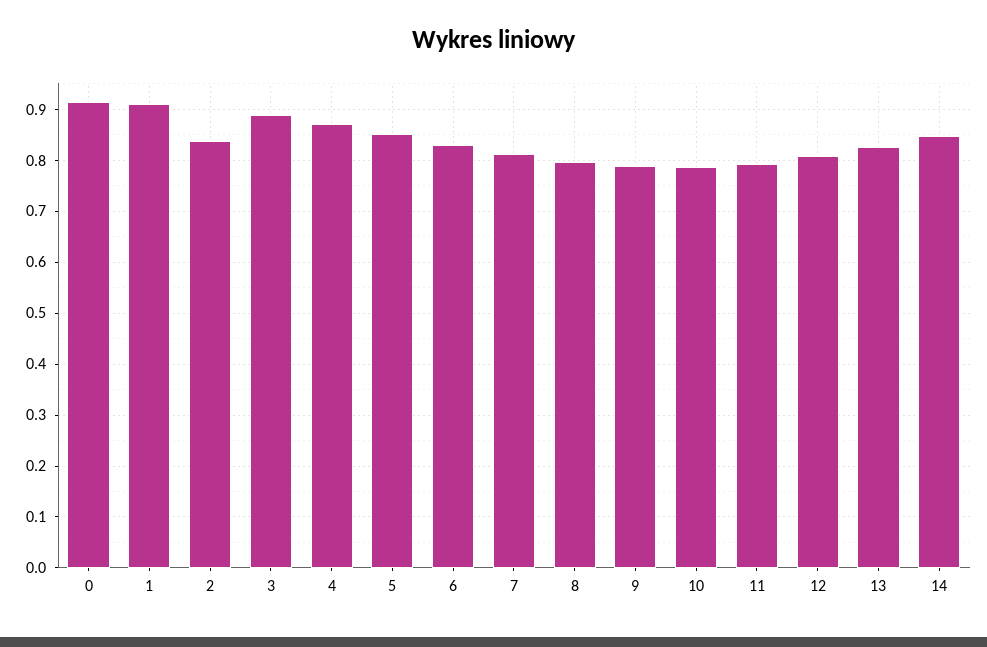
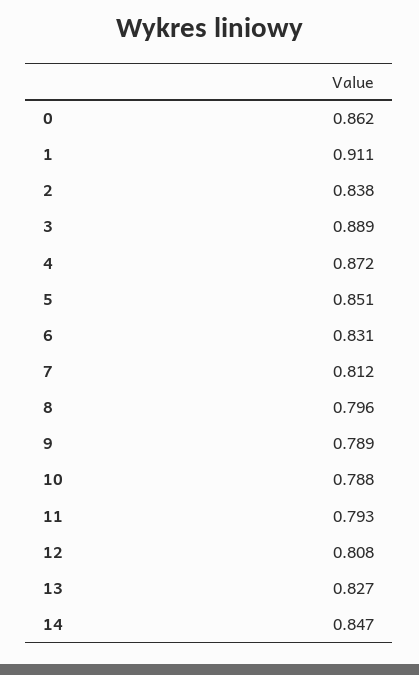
0: 0.92 -> 0.862

